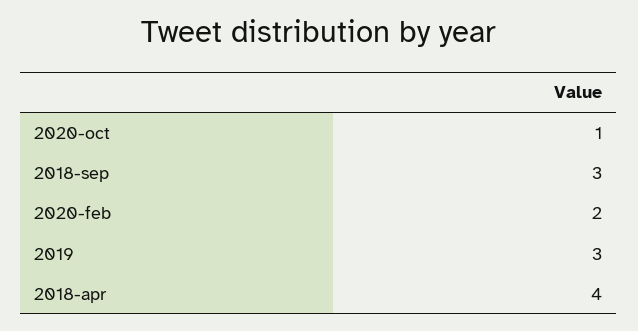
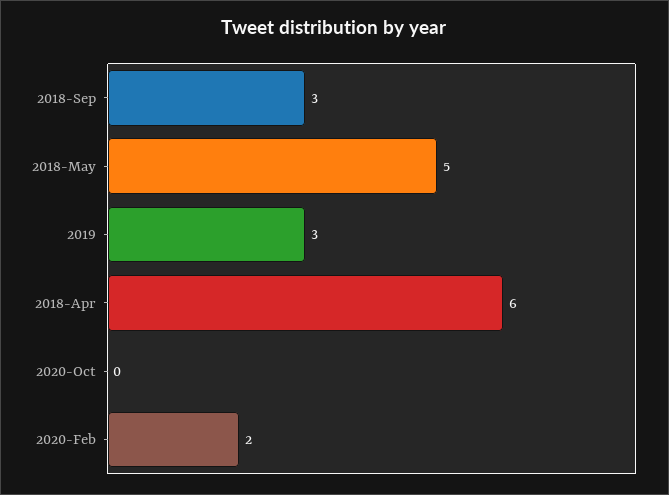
2020-oct: 1 -> 0
2018-apr: 4 -> 6
2018-May: none -> 5

